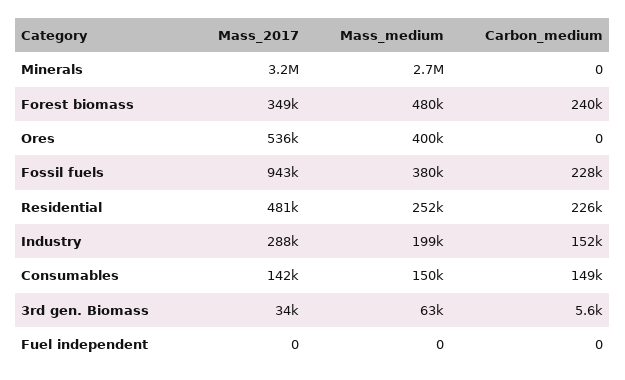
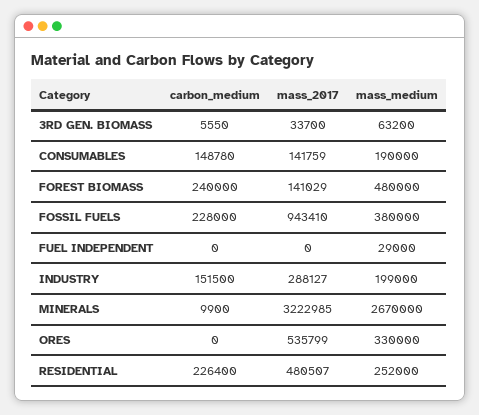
Carbon_medium, Minerals: 0 -> 9900
Mass_2017, Forest biomass: 349000 -> 141029
Mass_medium, Ores: 400000 -> 330000
Mass_medium, Consumables: 150000 -> 190000
Mass_medium, Fuel independent: 0 -> 29000

